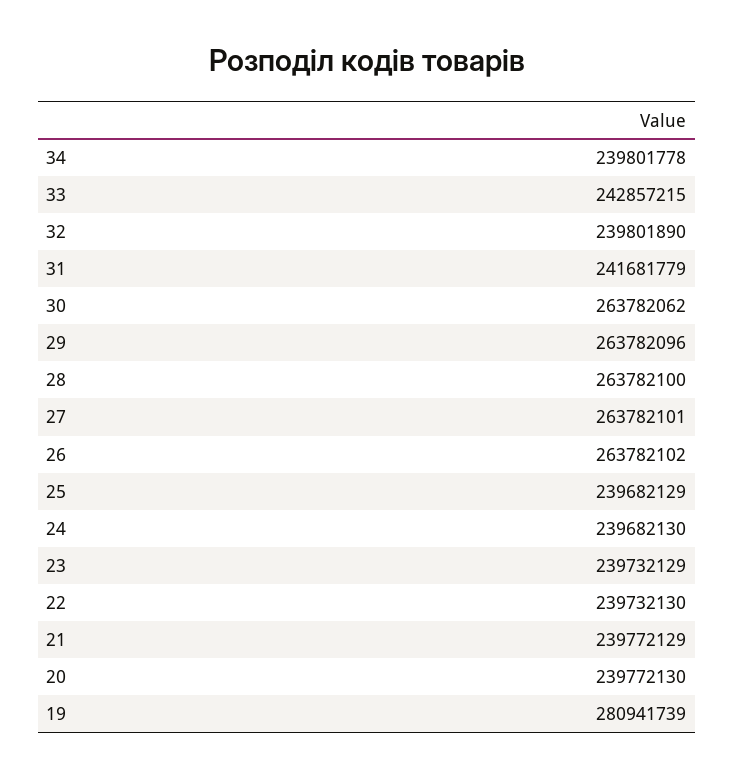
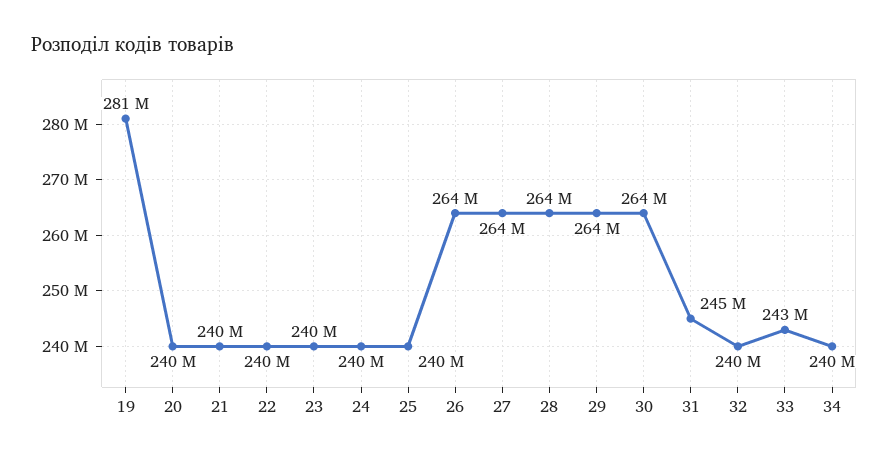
31: 241681779 -> 245000000

